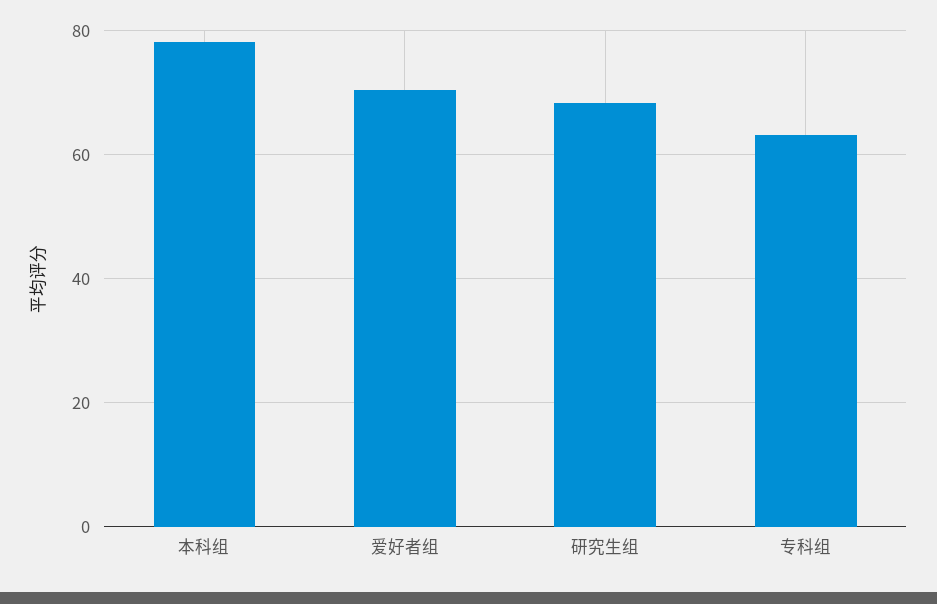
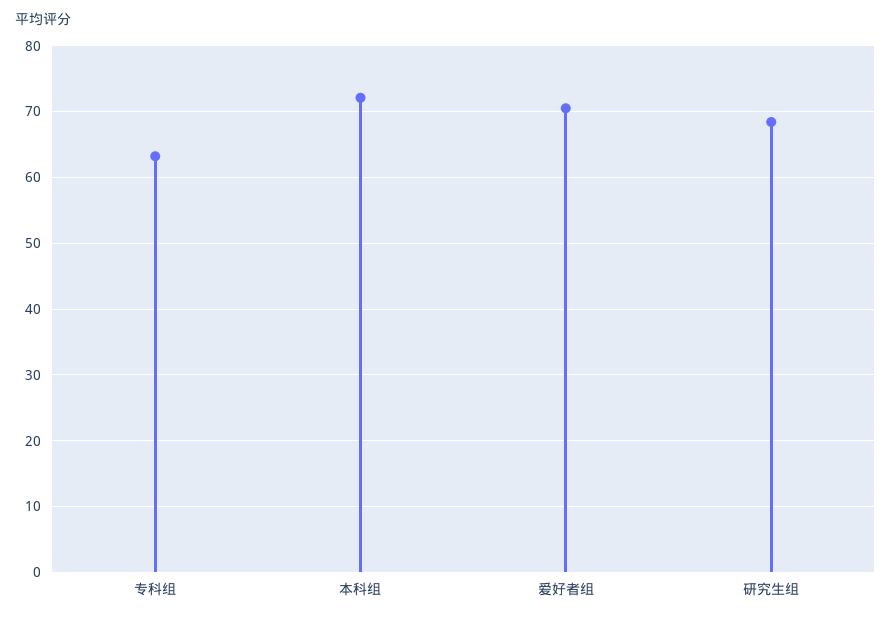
本科组: 78 -> 72

